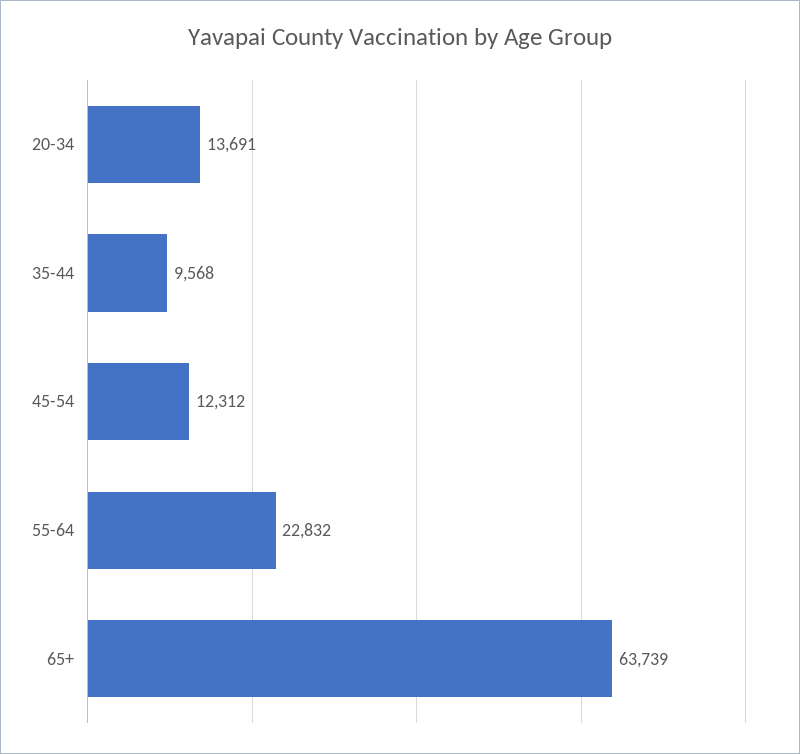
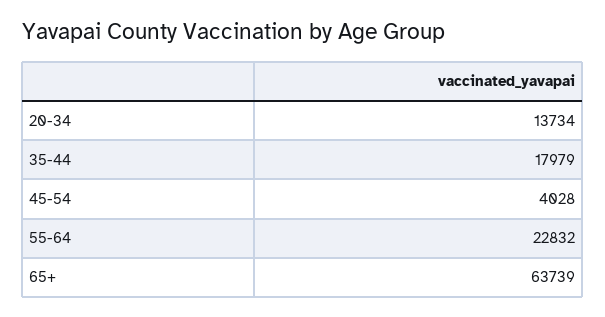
20-34: 13691 -> 13734
35-44: 9568 -> 17979
45-54: 12312 -> 4028

